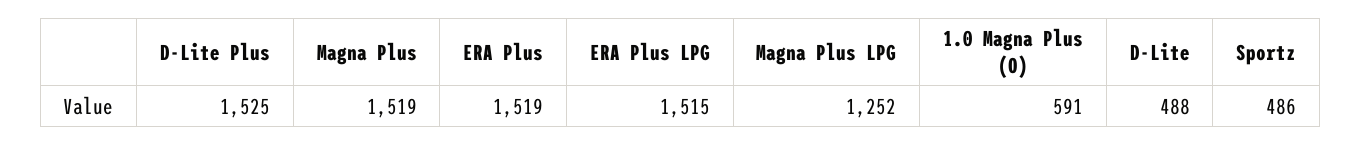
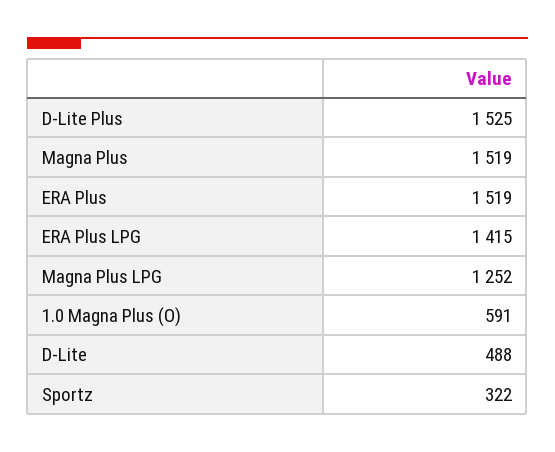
ERA Plus LPG: 1515 -> 1415
Sportz: 486 -> 322

